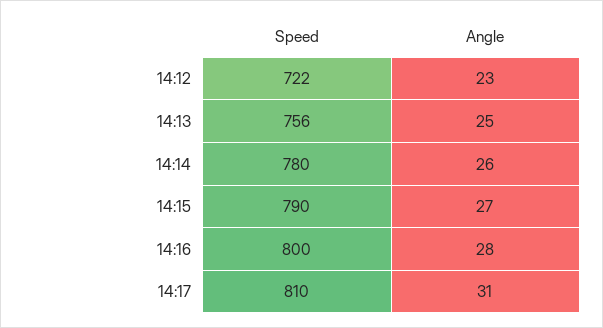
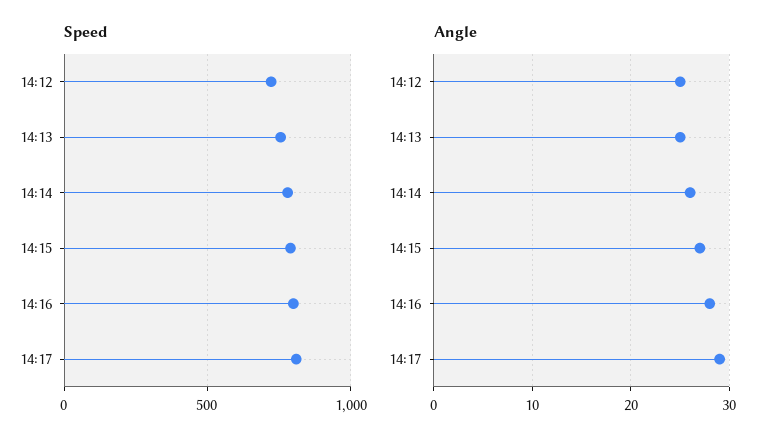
Angle, 14:12: 23 -> 25
Angle, 14:17: 31 -> 29

